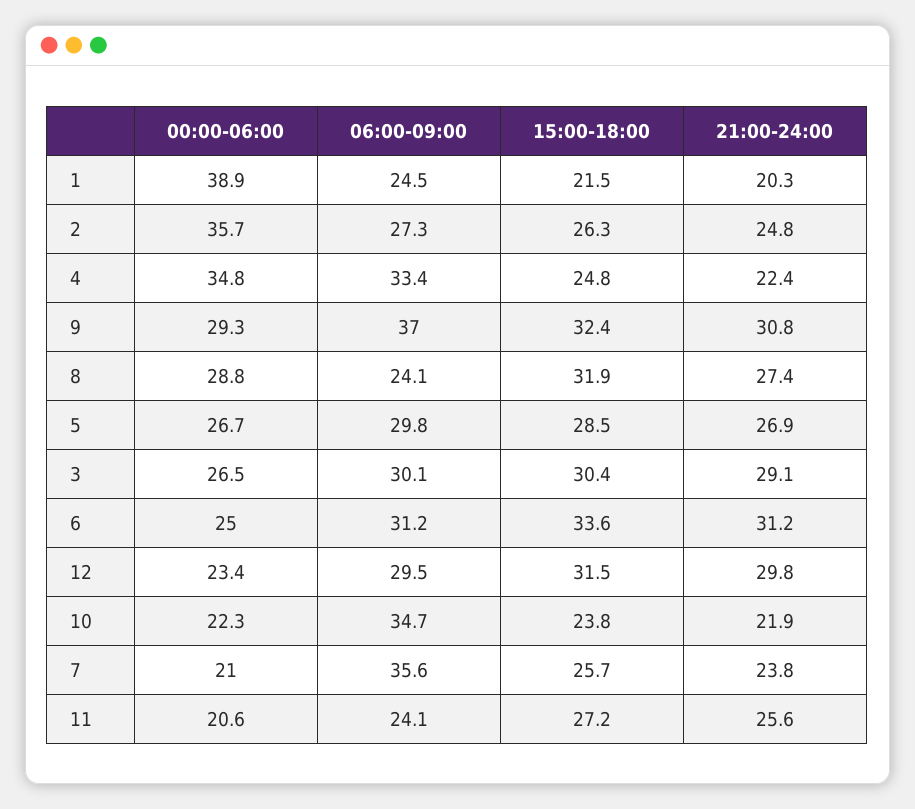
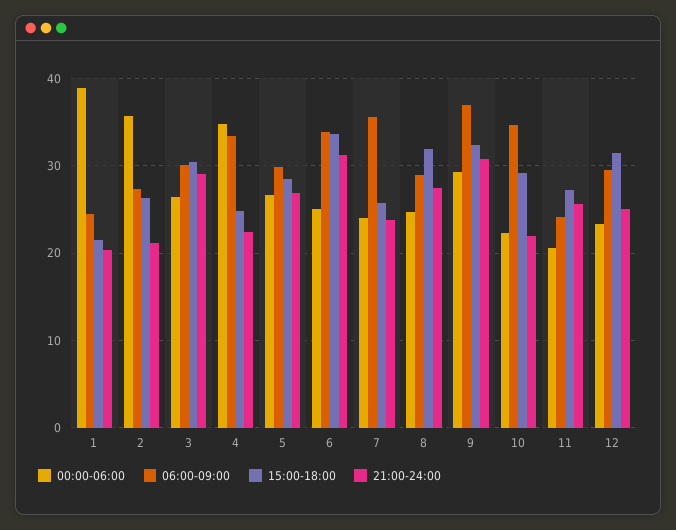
21:00-24:00, 2: 24.8 -> 21
00:00-06:00, 8: 28.8 -> 25
06:00-09:00, 8: 24.1 -> 29
06:00-09:00, 6: 31.2 -> 34
21:00-24:00, 12: 29.8 -> 25
15:00-18:00, 10: 23.8 -> 29
00:00-06:00, 7: 21 -> 24

